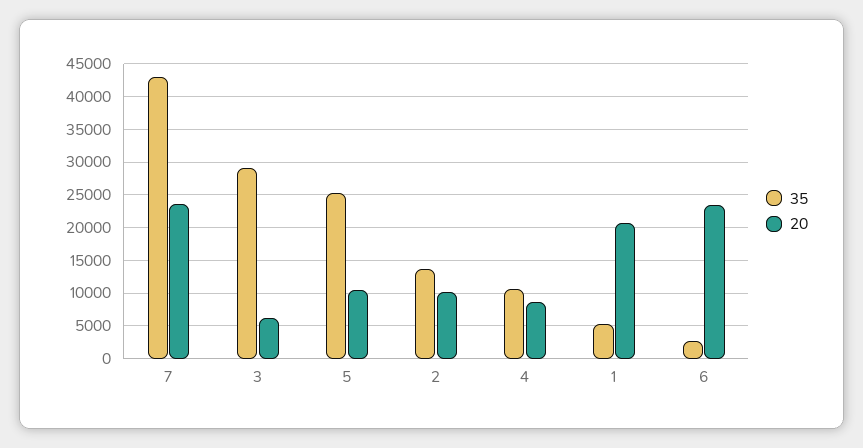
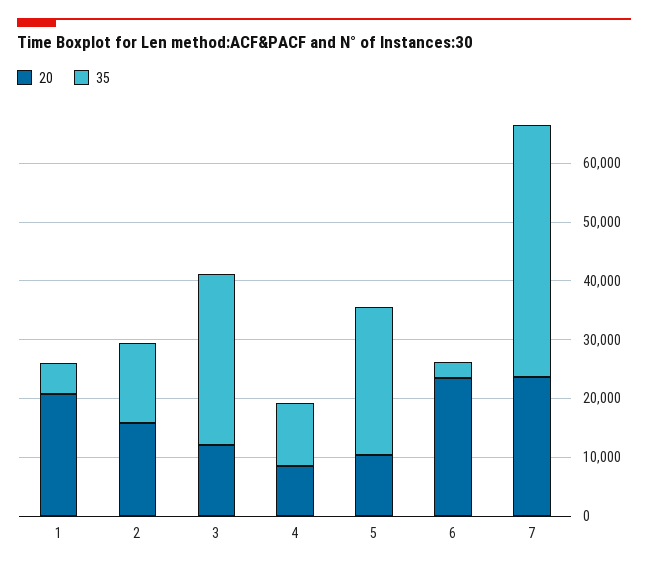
20, 3: 6000 -> 12000
20, 2: 10000 -> 16000

